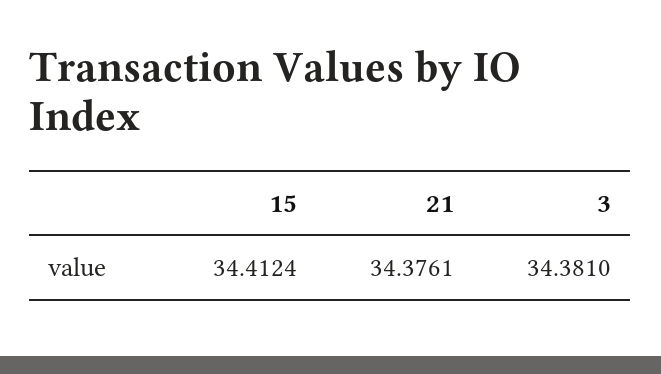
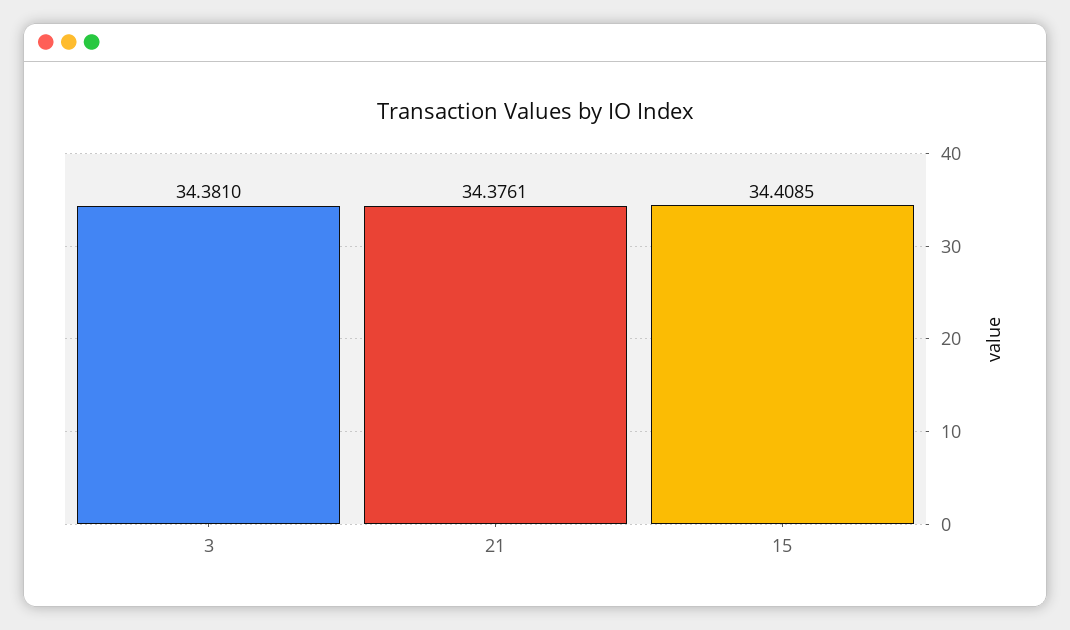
15: 34.4124 -> 34.4085

